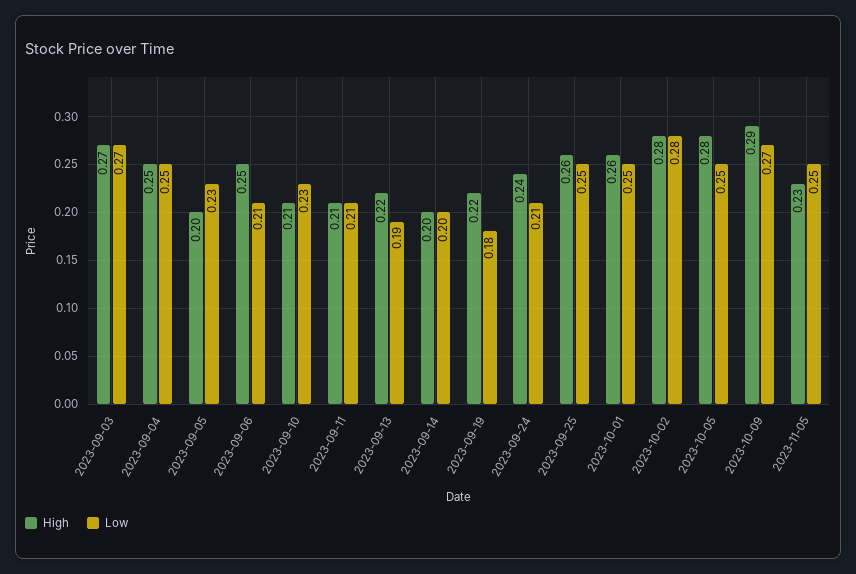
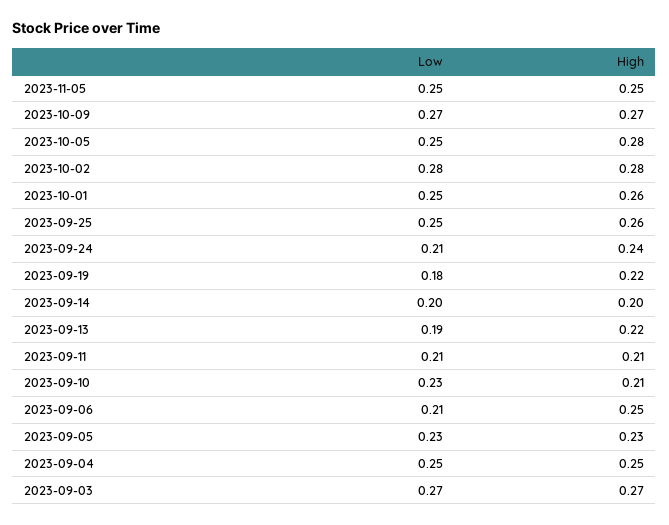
High, 2023-09-05: 0.2 -> 0.23
High, 2023-10-09: 0.29 -> 0.27
High, 2023-11-05: 0.23 -> 0.25

